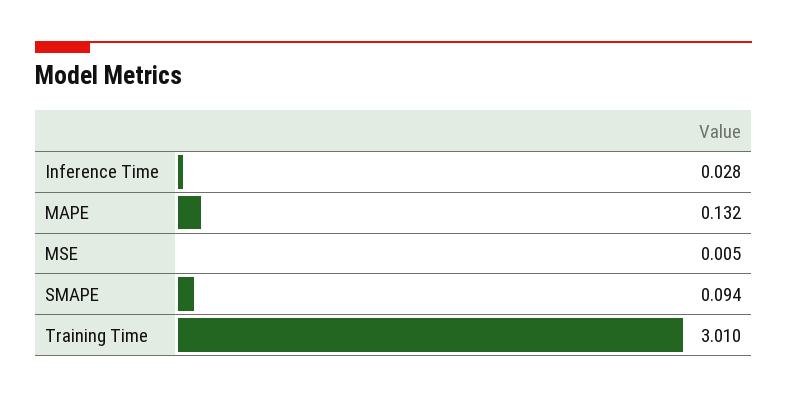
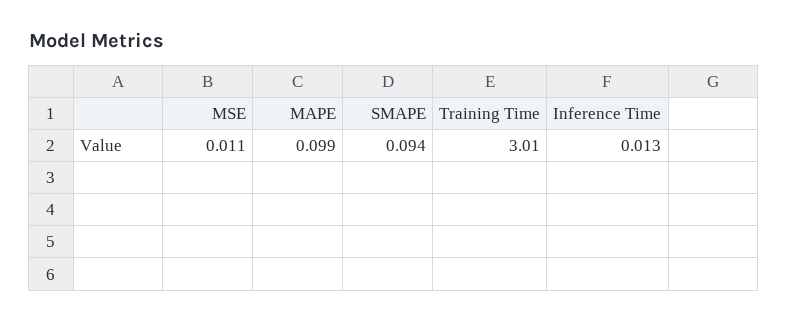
Inference Time: 0.028 -> 0.013
MAPE: 0.132 -> 0.099
MSE: 0.005 -> 0.011

